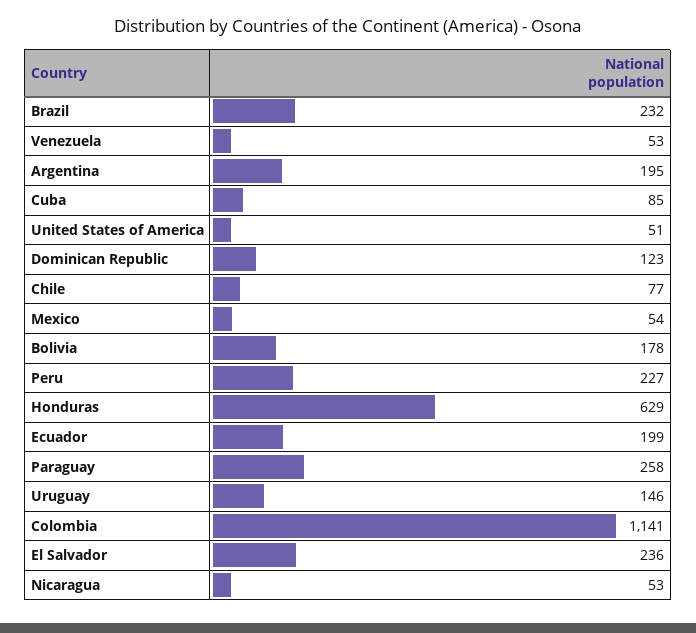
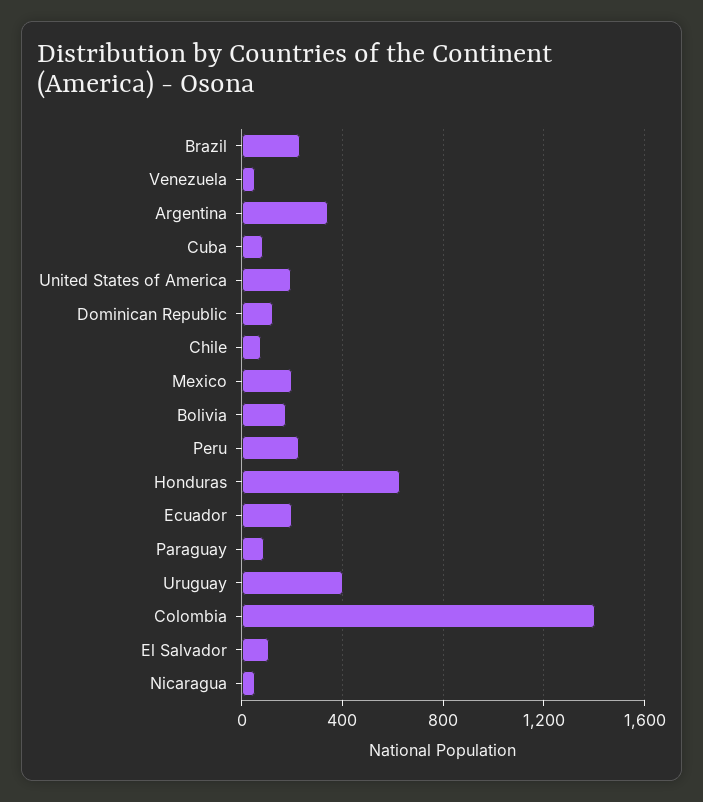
Argentina: 195 -> 350
United States of America: 51 -> 200
Mexico: 54 -> 200
Paraguay: 258 -> 100
Uruguay: 146 -> 400
Colombia: 1141 -> 1400
El Salvador: 236 -> 100

